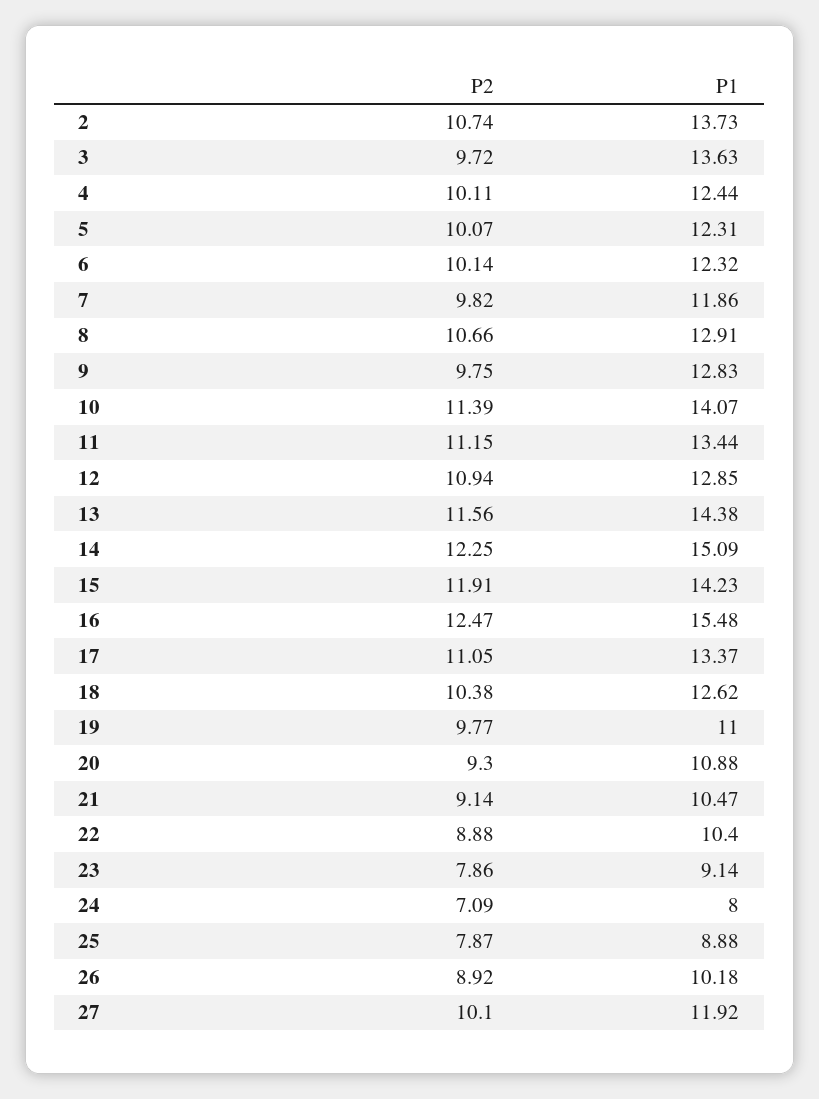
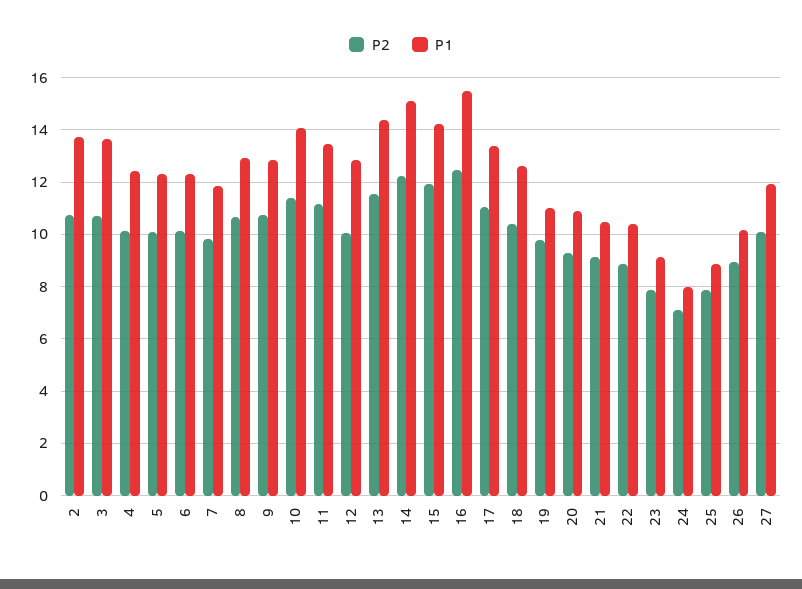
P2, 3: 9.72 -> 10.75
P2, 9: 9.75 -> 10.75
P2, 12: 10.94 -> 10

